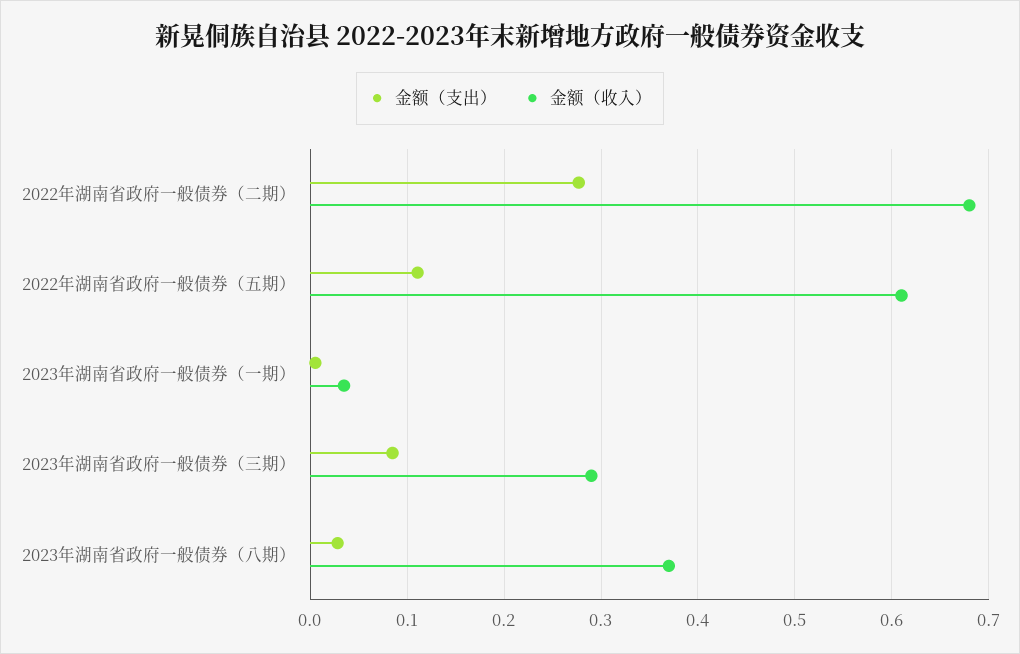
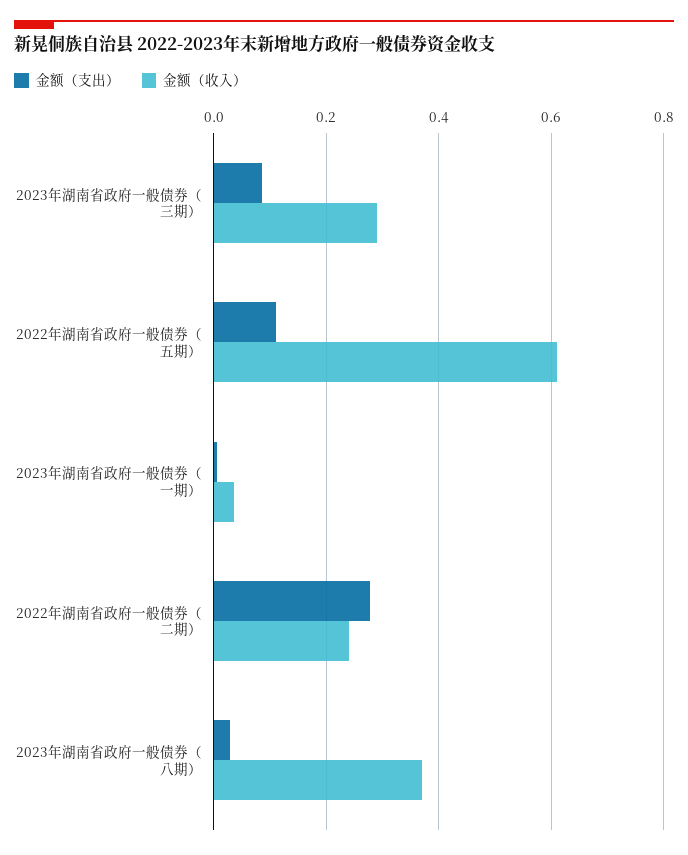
金额（收入）, 2022年湖南省政府一般债券（二期）: 0.68 -> 0.24

